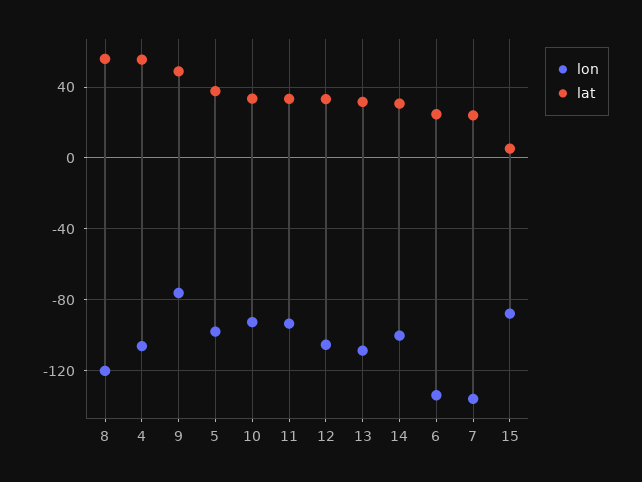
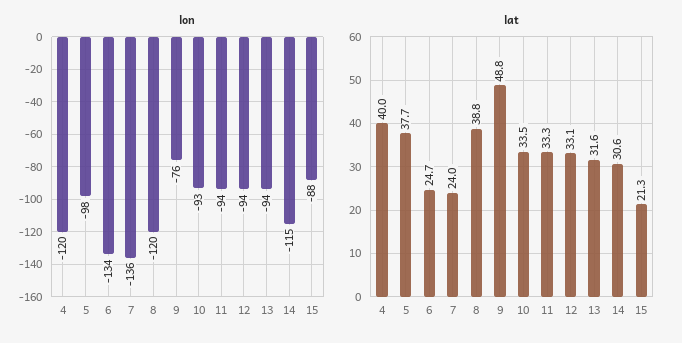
lat, 8: 55 -> 38.8
lon, 4: -105 -> -120
lat, 4: 55 -> 40
lon, 12: -105 -> -94
lon, 13: -110 -> -94
lon, 14: -100 -> -115
lat, 15: 5 -> 21.3

